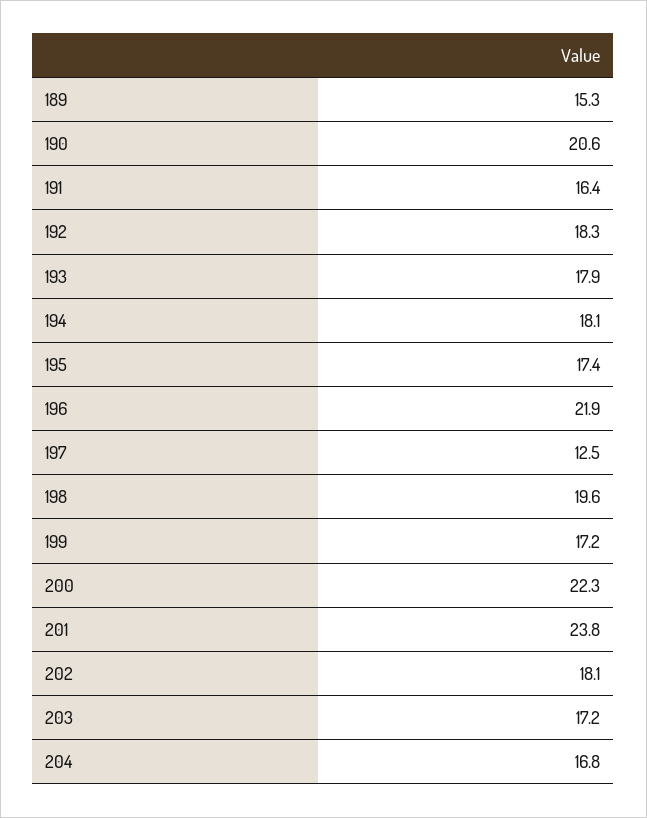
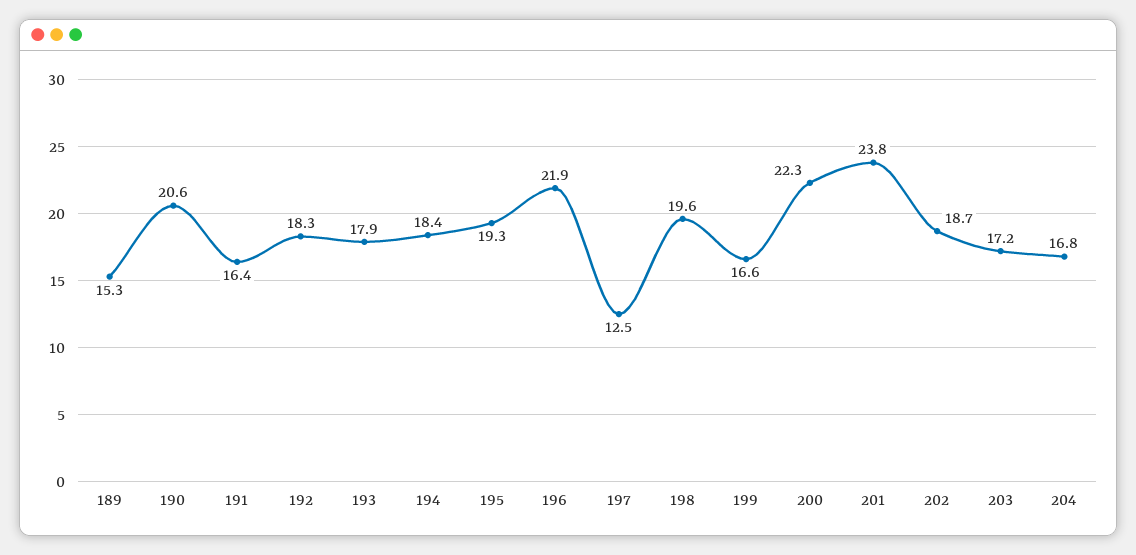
194: 18.1 -> 18.4
195: 17.4 -> 19.3
199: 17.2 -> 16.6
202: 18.1 -> 18.7

